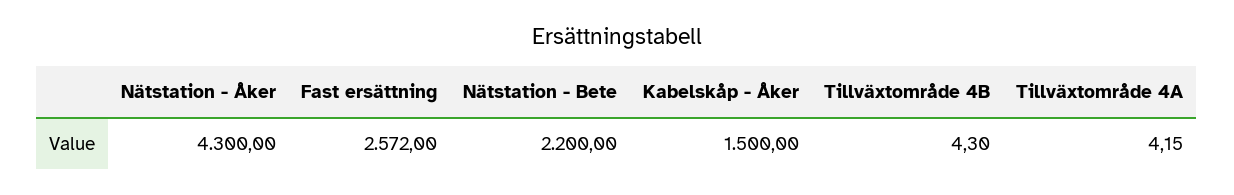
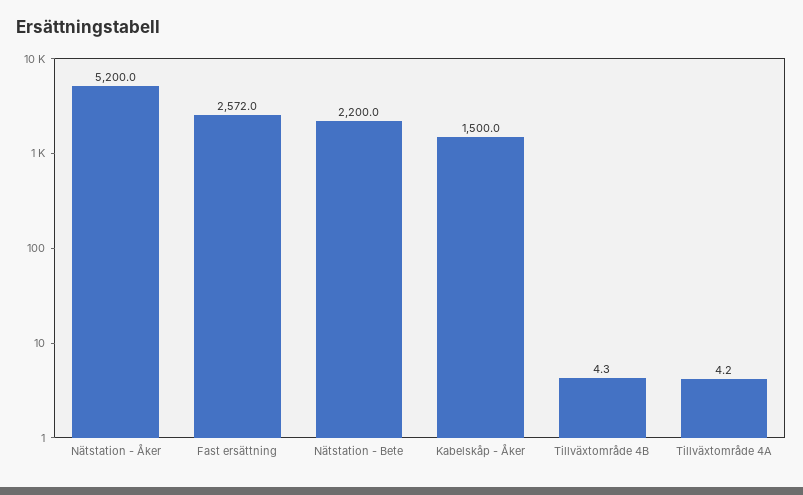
Nätstation - Åker: 4300 -> 5200

